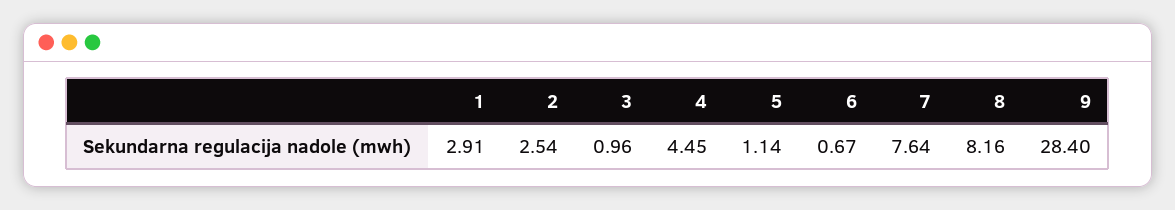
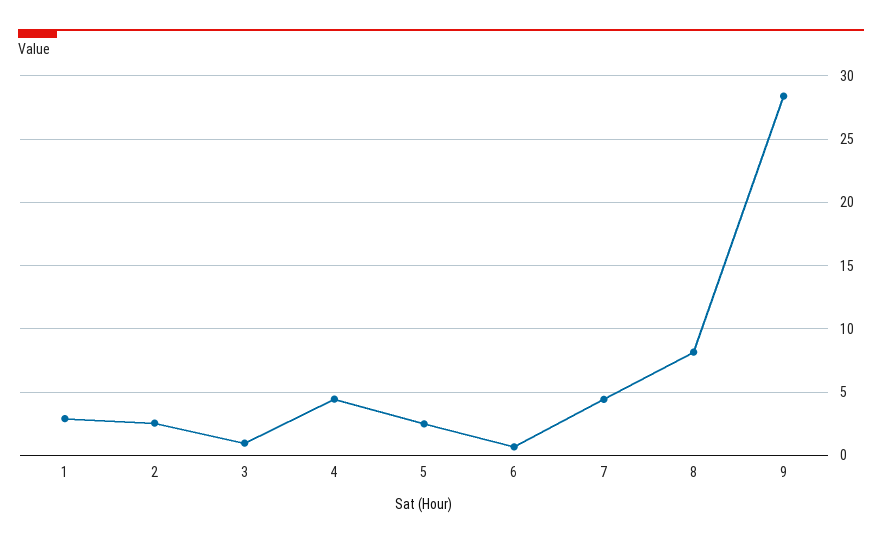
5: 1.14 -> 2.5
7: 7.64 -> 4.5

